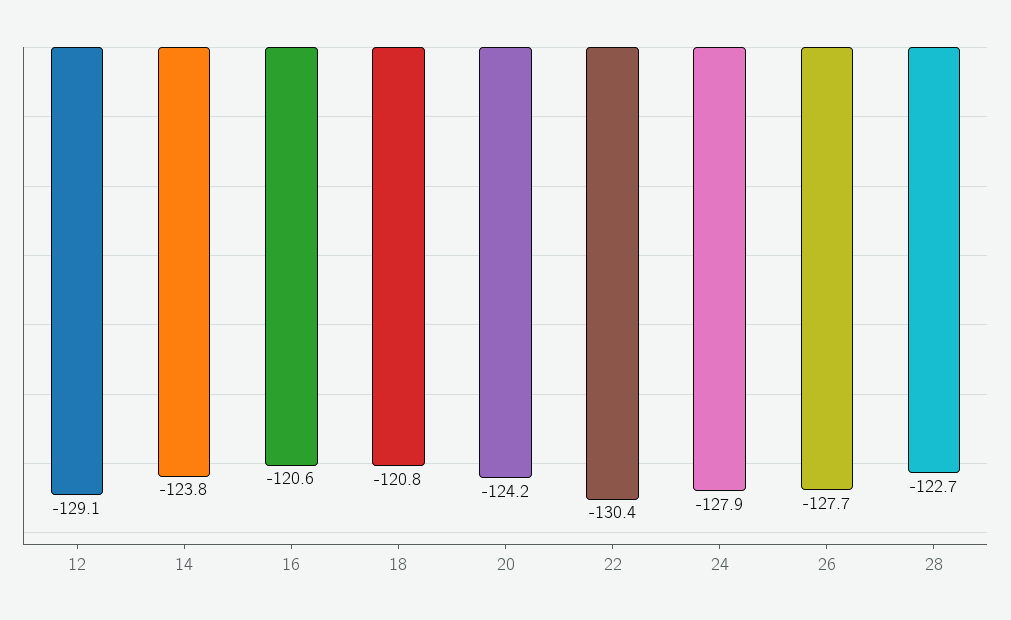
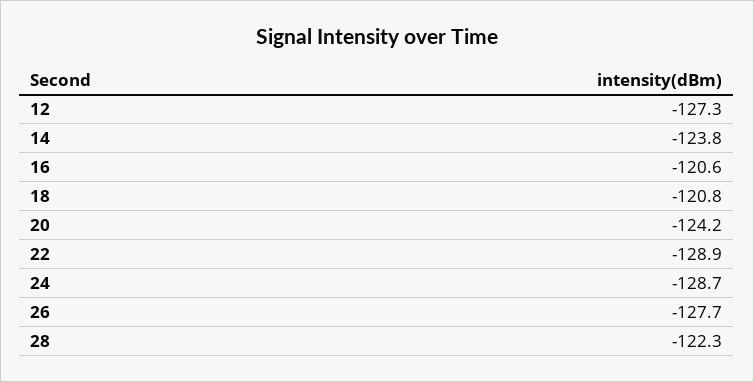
12: -129.1 -> -127.3
22: -130.4 -> -128.9
24: -127.9 -> -128.7
28: -122.7 -> -122.3

